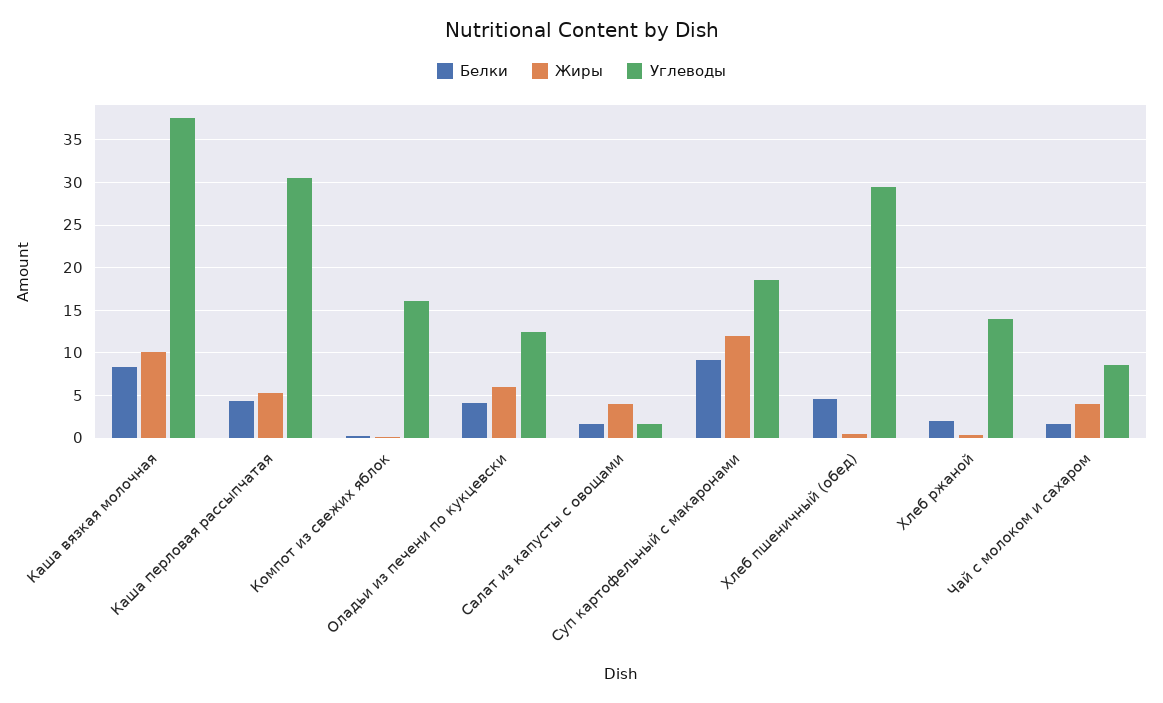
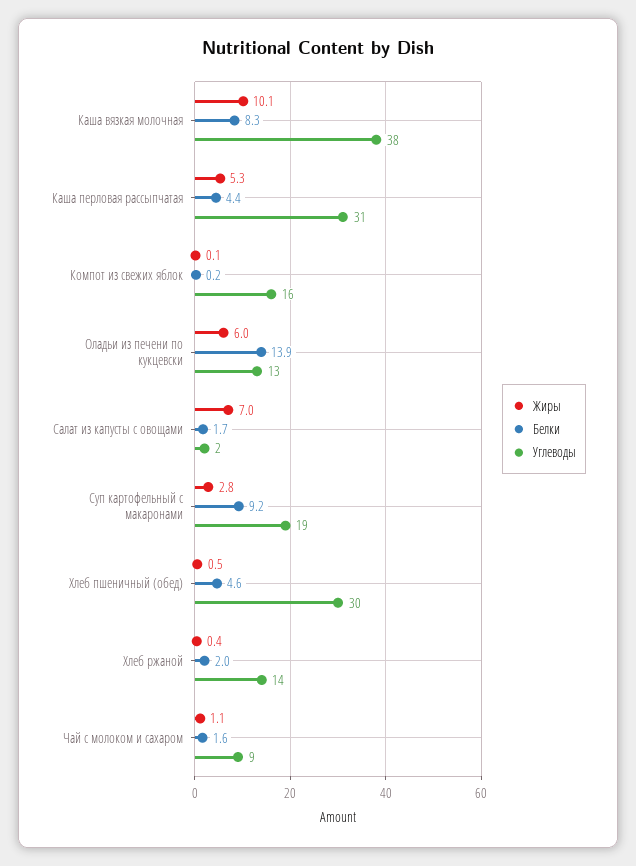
Белки, Оладьи из печени по кукцевски: 4 -> 13.9
Жиры, Салат из капусты с овощами: 4 -> 7
Жиры, Суп картофельный с макаронами: 12 -> 2.8
Жиры, Чай с молоком и сахаром: 4 -> 1.1

